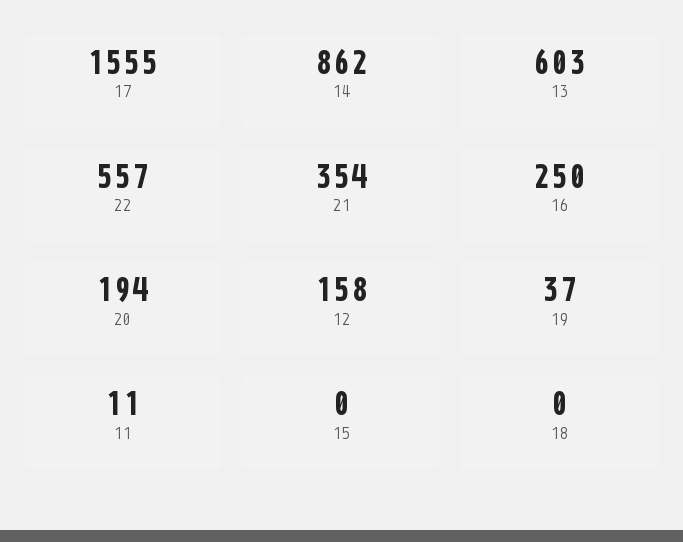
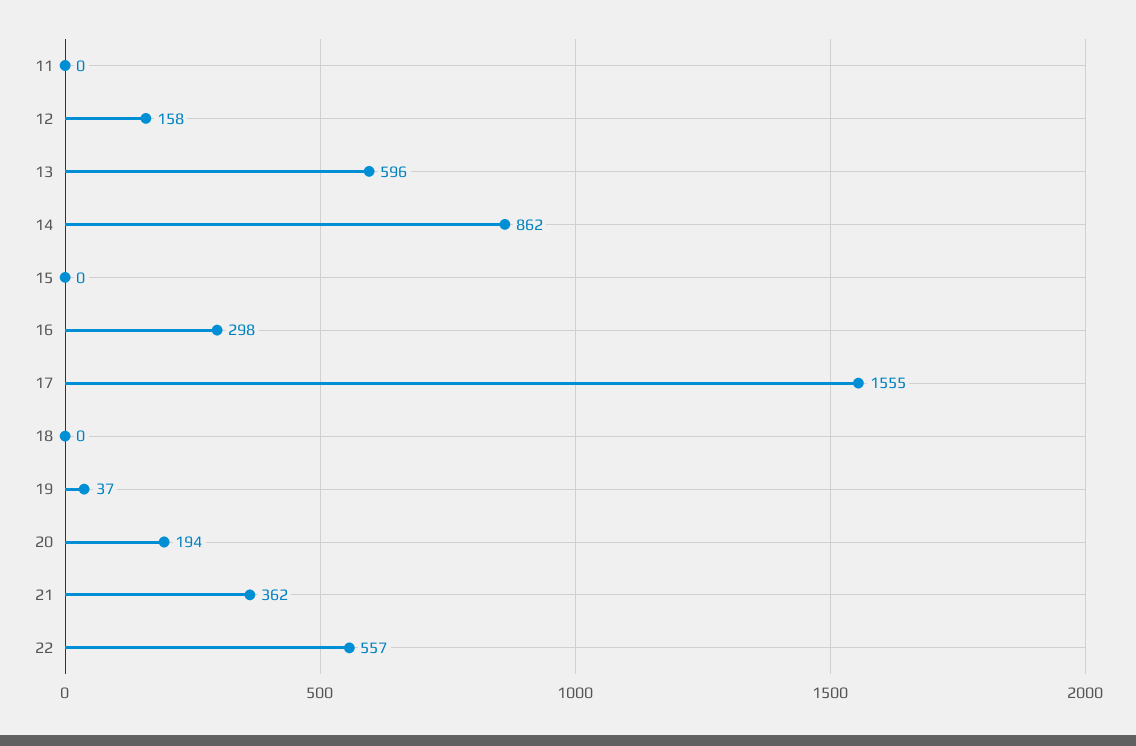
13: 603 -> 596
21: 354 -> 362
16: 250 -> 298
11: 11 -> 0

